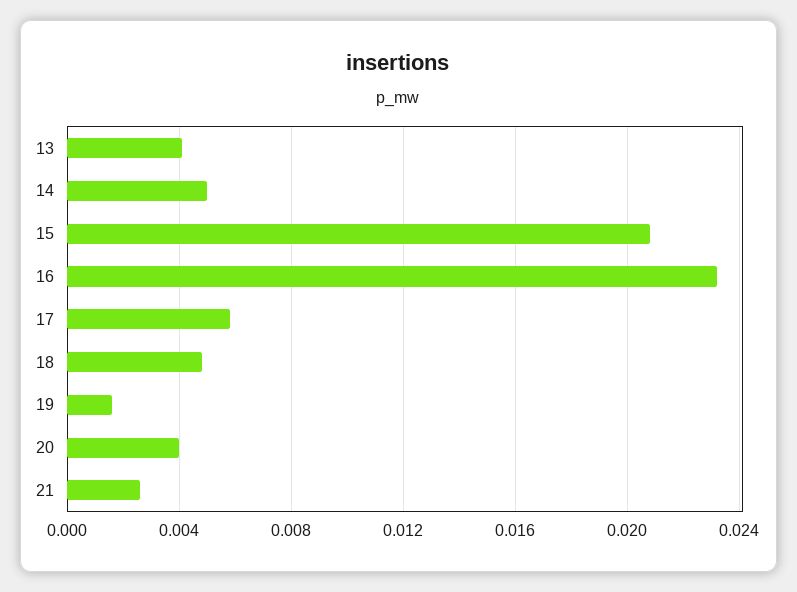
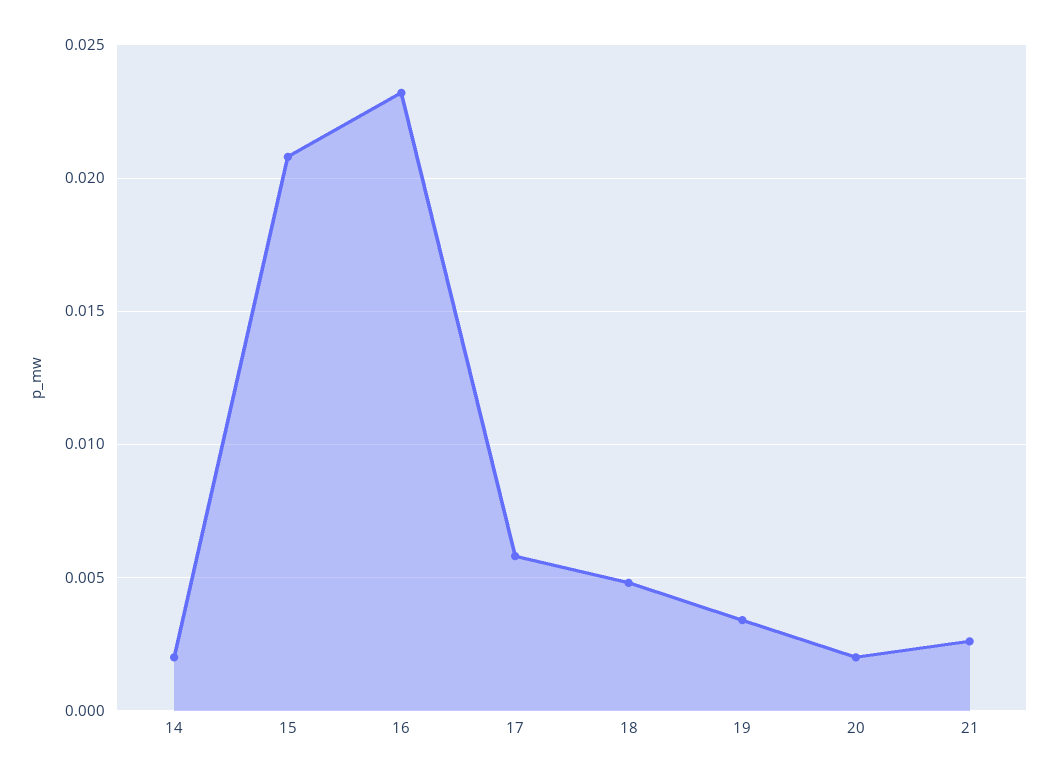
13: 0.004 -> none
14: 0.005 -> 0.002
19: 0.0015 -> 0.0035
20: 0.004 -> 0.002

